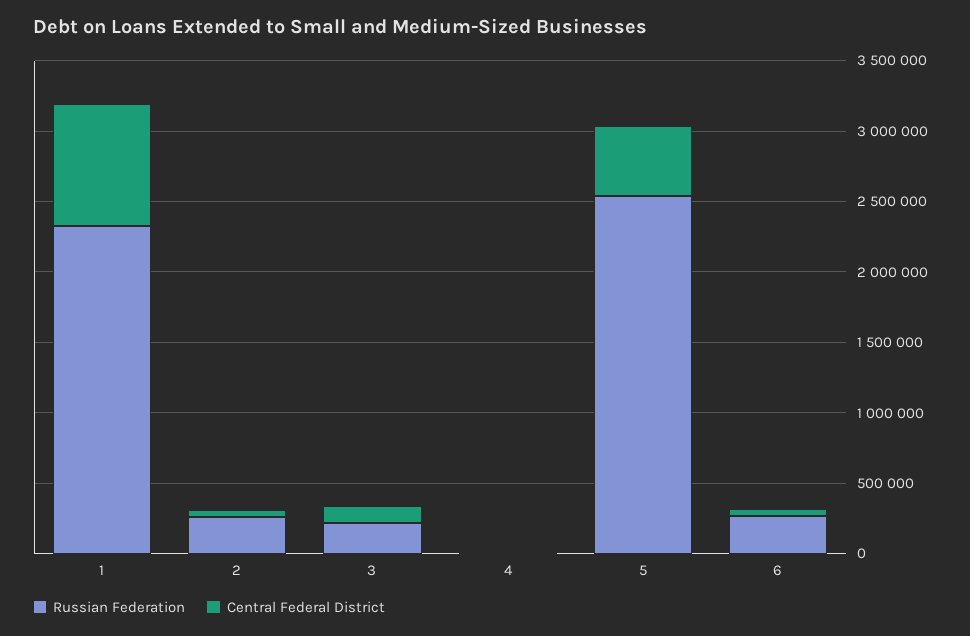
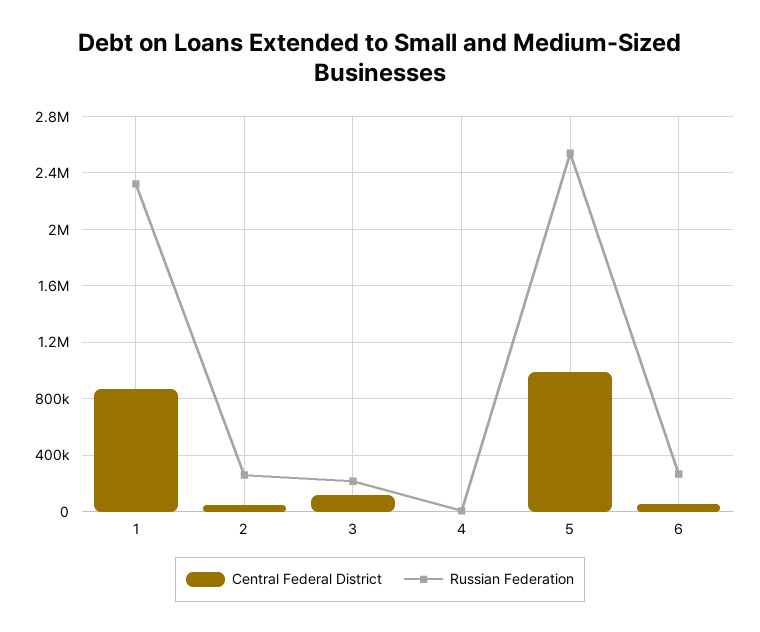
Central Federal District, 5: 500000 -> 1000000

